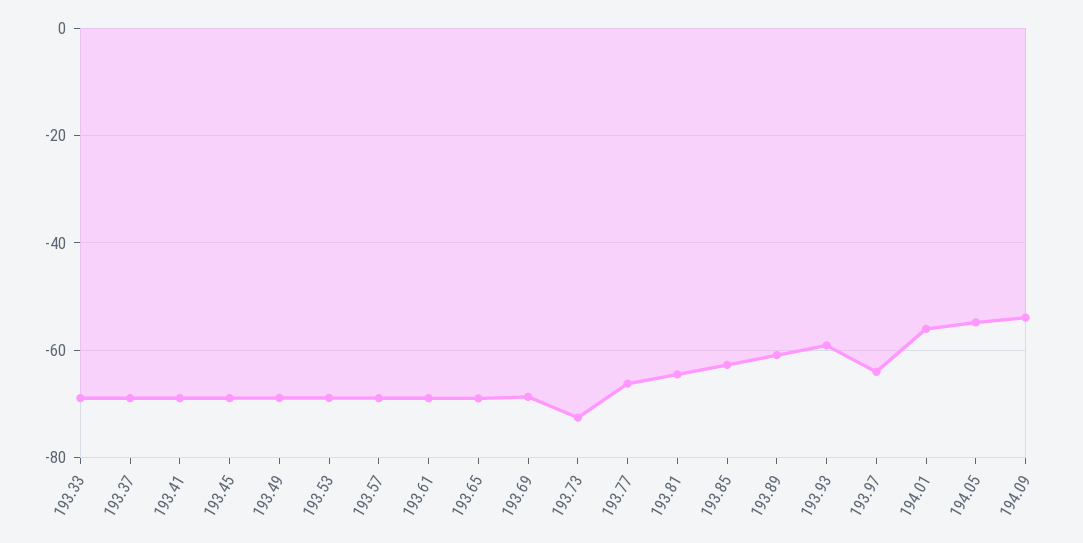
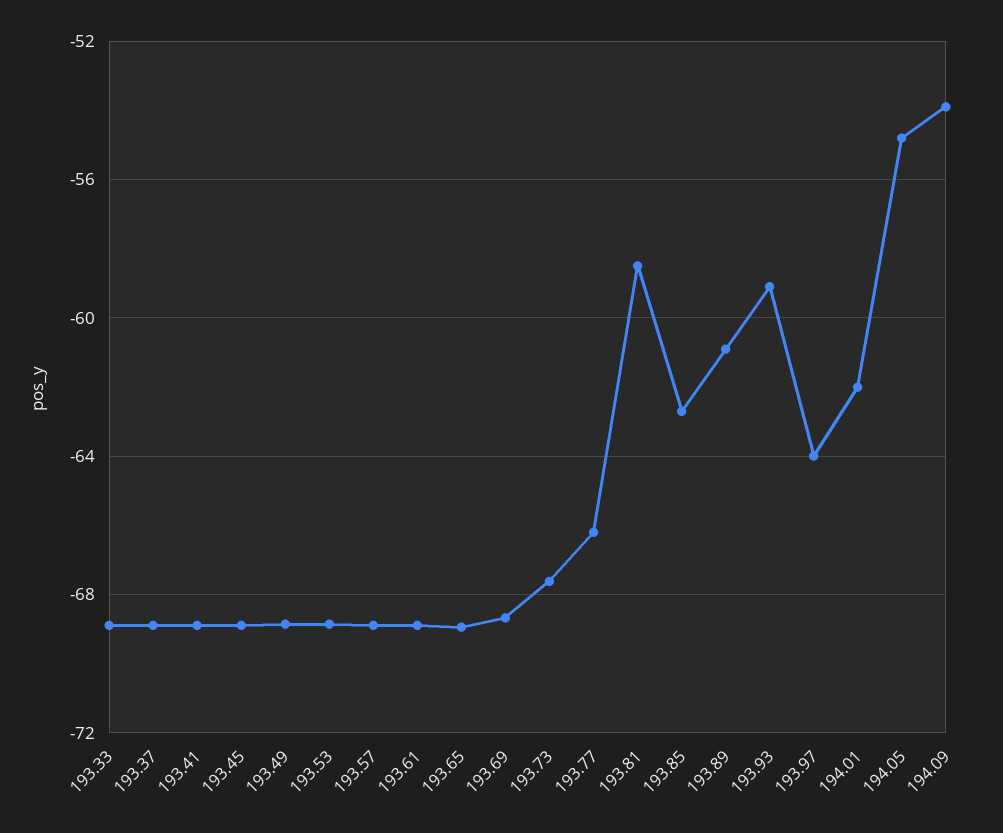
193.73: -72 -> -67.5
193.81: -64 -> -58.5
194.01: -56 -> -62

